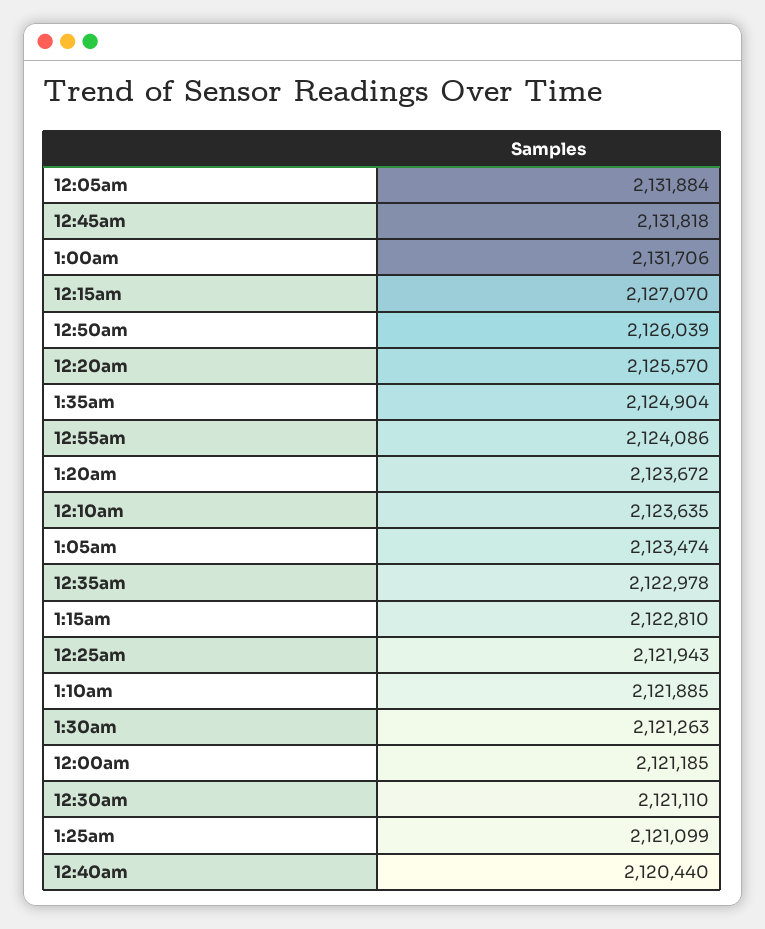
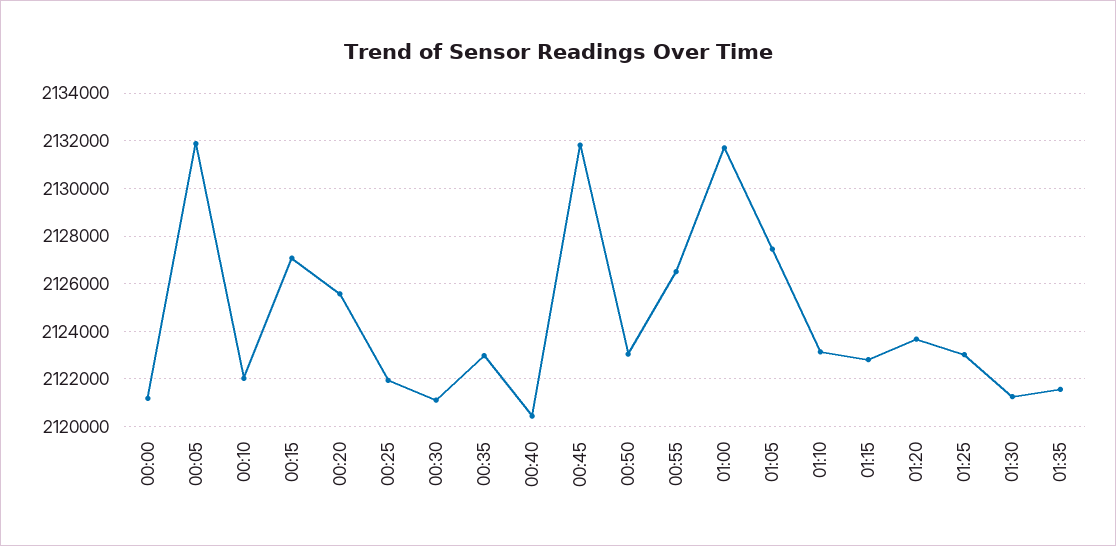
12:50am: 2126039 -> 2123000
1:35am: 2124904 -> 2121500
12:55am: 2124086 -> 2126500
12:10am: 2123635 -> 2122000
1:05am: 2123474 -> 2127500
1:10am: 2121885 -> 2123000
1:25am: 2121099 -> 2123000

